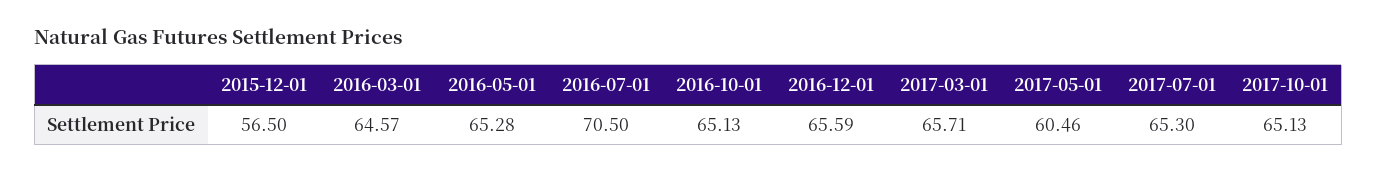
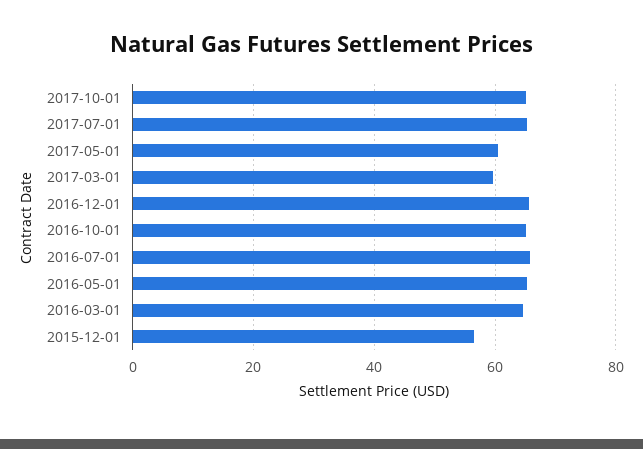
2016-07-01: 70.5 -> 66
2017-03-01: 65.71 -> 60

